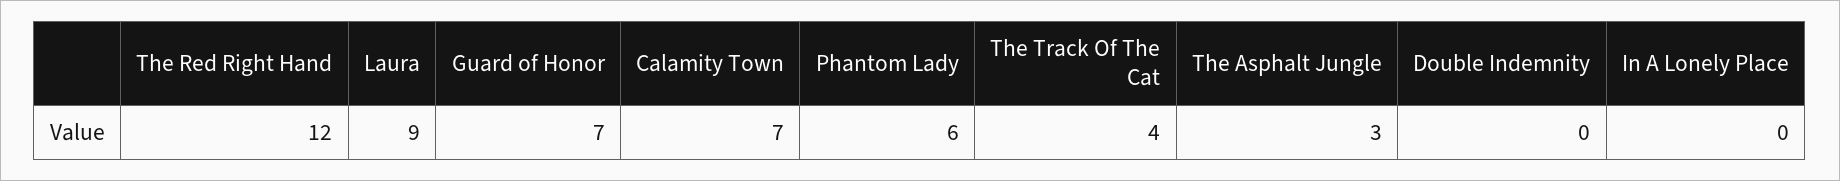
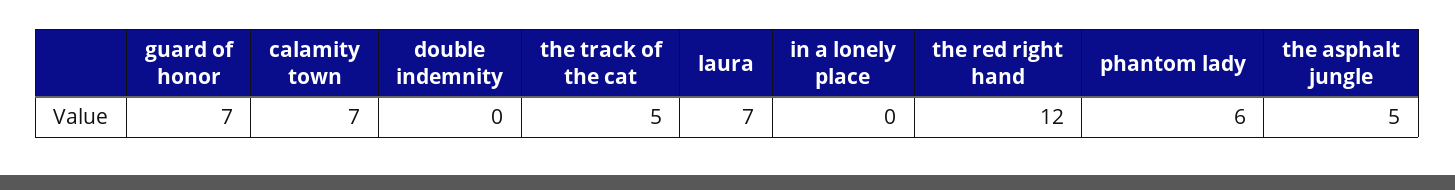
Laura: 9 -> 7
The Track Of The Cat: 4 -> 5
The Asphalt Jungle: 3 -> 5

